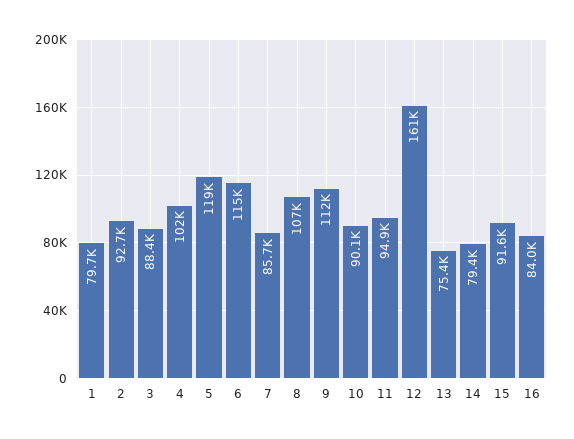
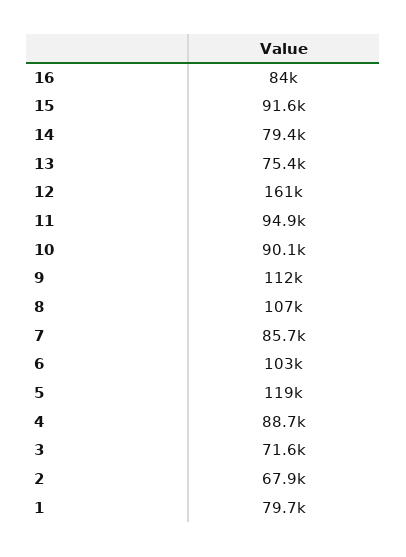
2: 92700 -> 67900
3: 88400 -> 71600
4: 102000 -> 88700
6: 115000 -> 103000

